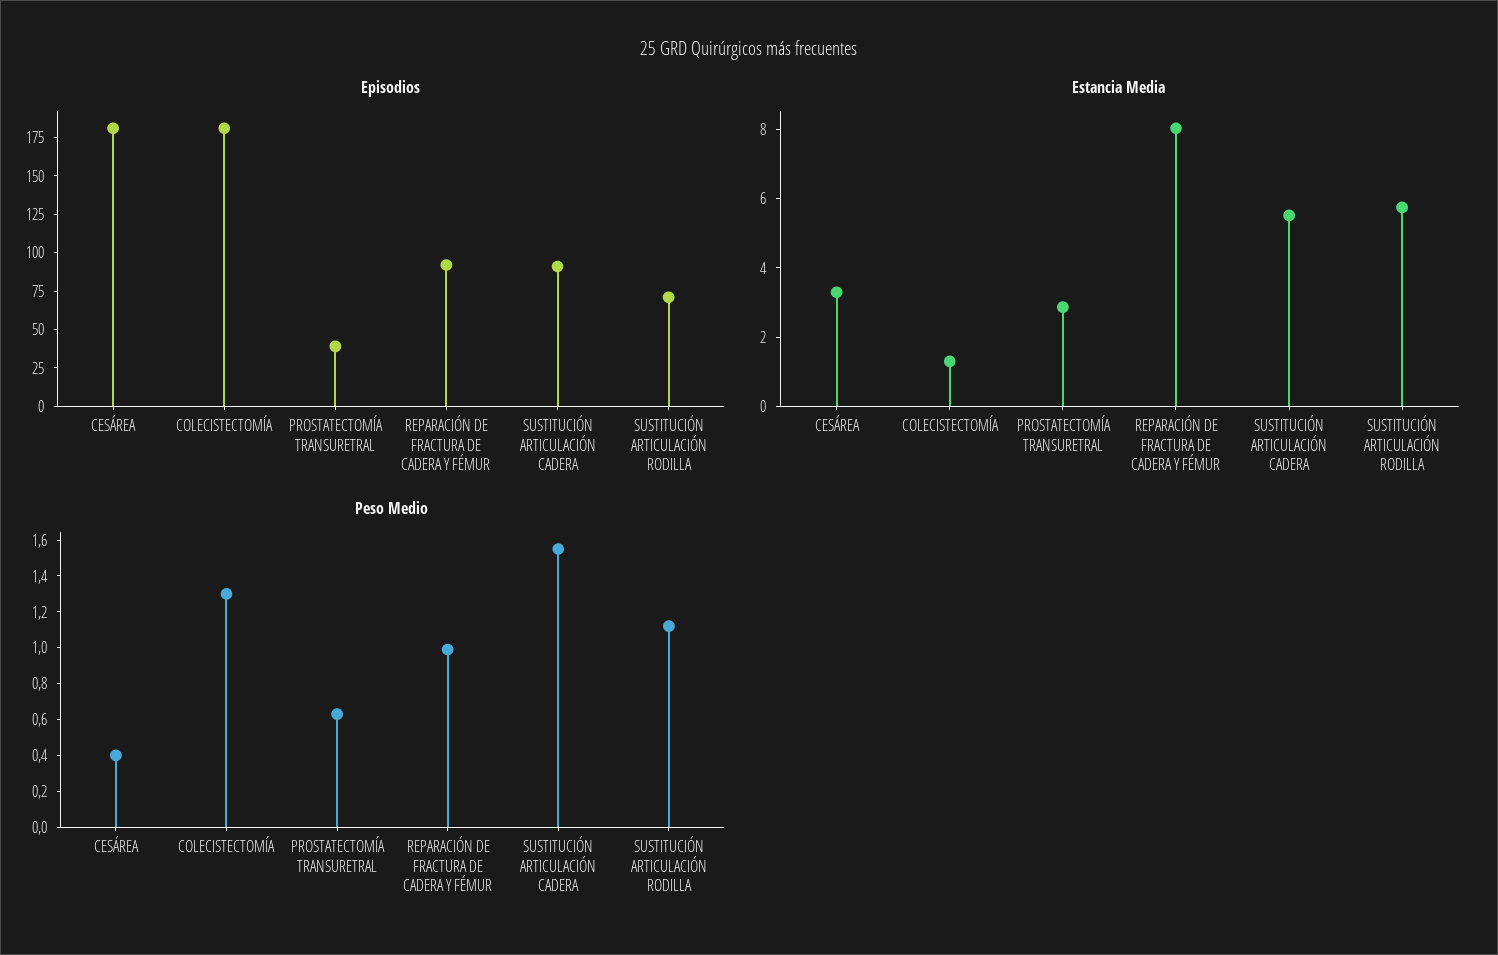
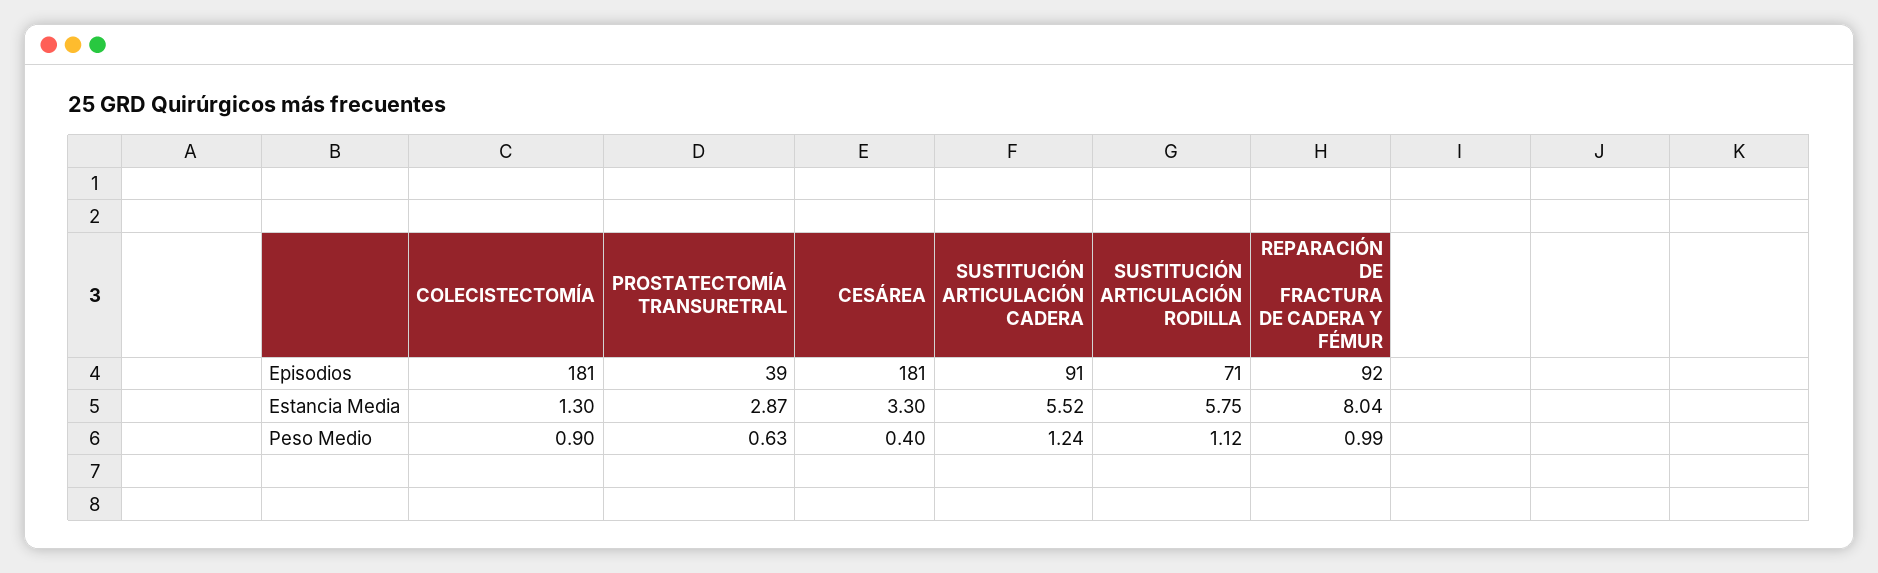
Peso Medio, COLECISTECTOMÍA: 1.3 -> 0.9
Peso Medio, SUSTITUCIÓN ARTICULACIÓN CADERA: 1.55 -> 1.24

